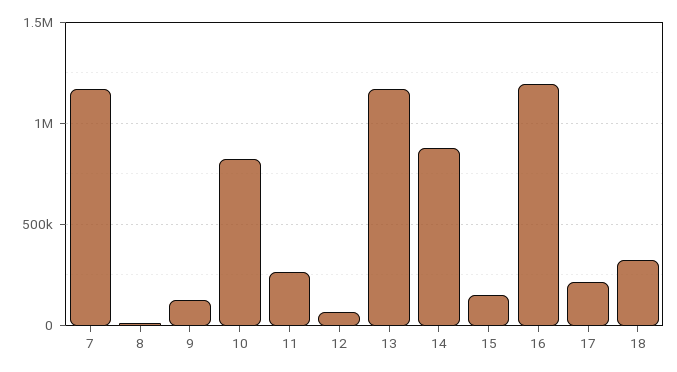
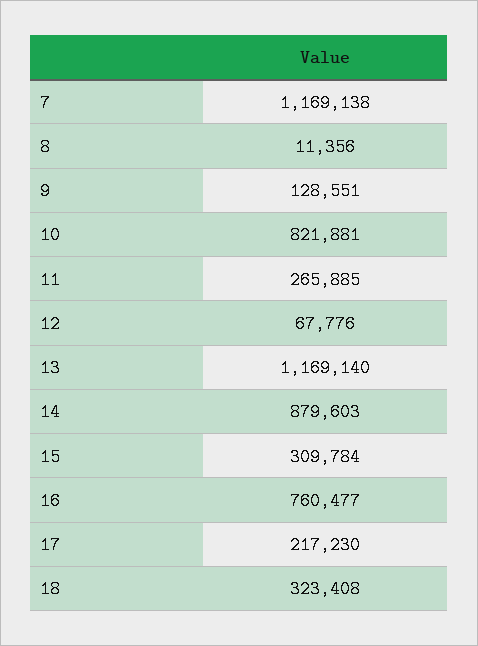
15: 150000 -> 309784
16: 1200000 -> 760477

